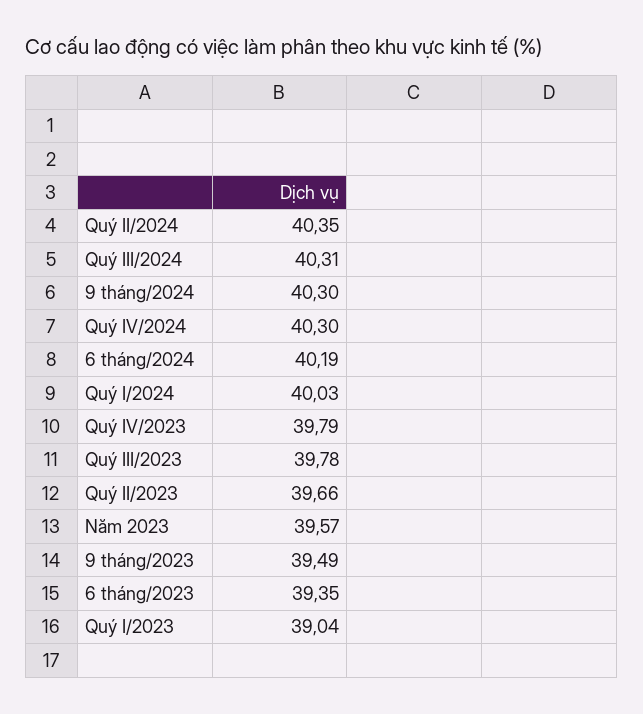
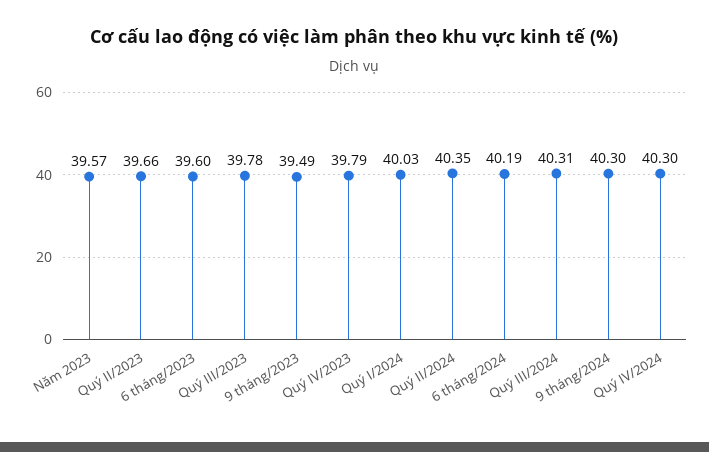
6 tháng/2023: 39.35 -> 39.6
Quý I/2023: 39.04 -> none

